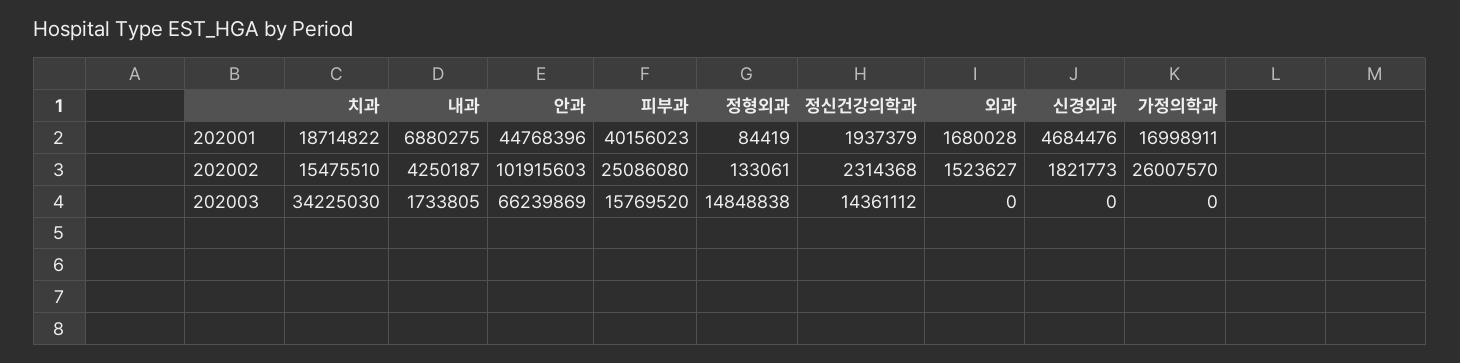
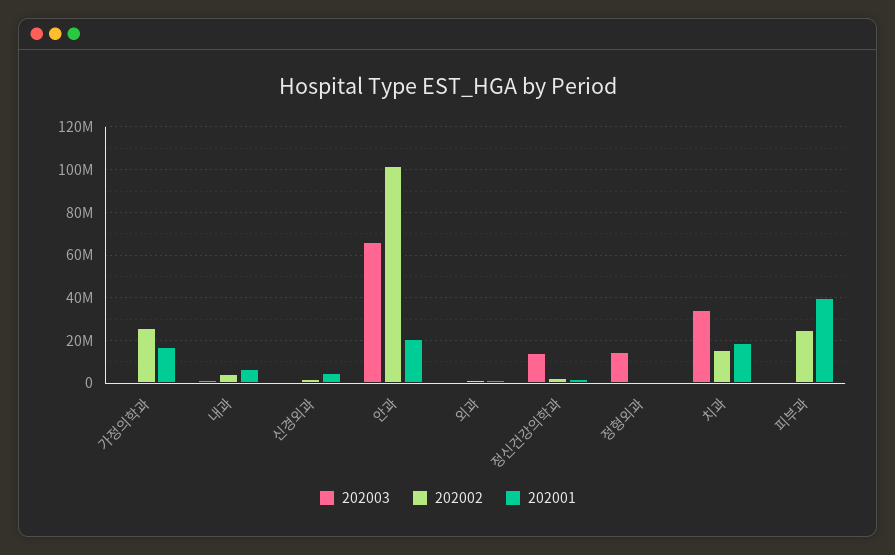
202001, 안과: 44768396 -> 20000000
202003, 피부과: 15769520 -> 0

